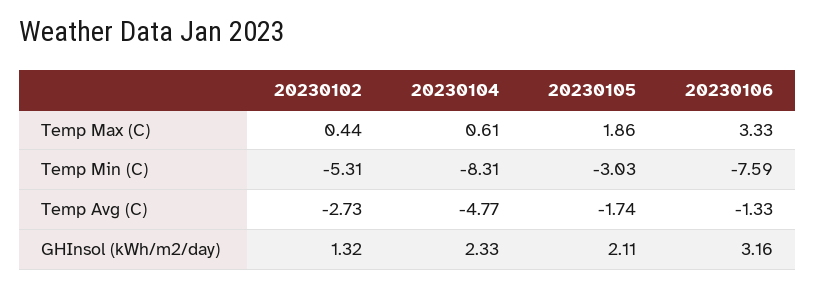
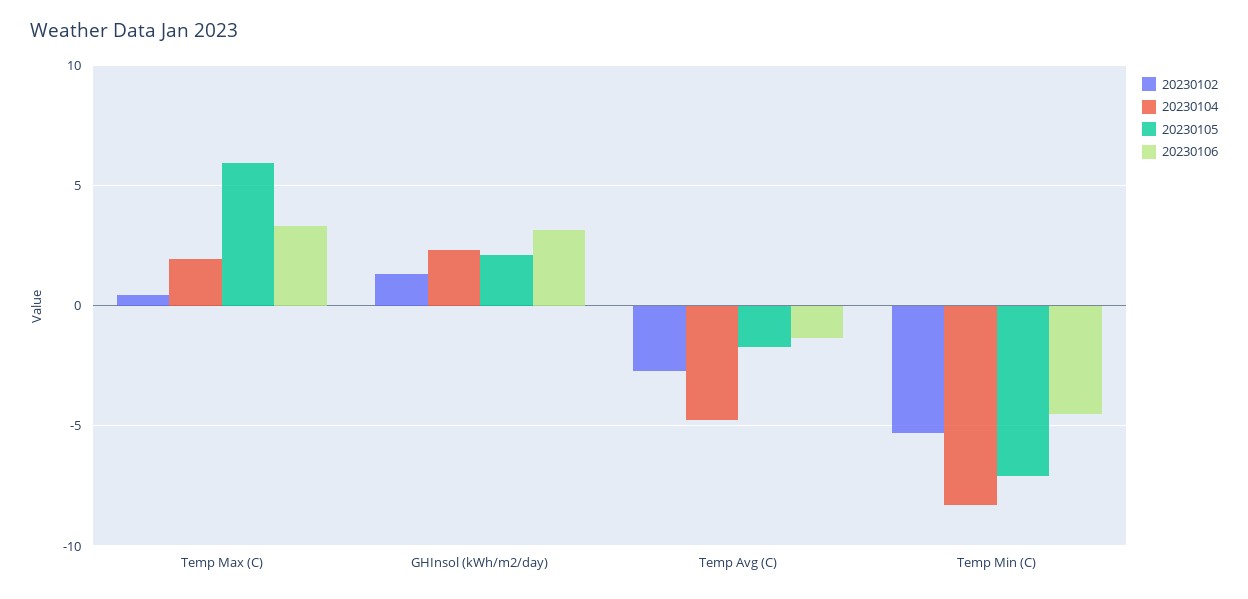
20230104, Temp Max (C): 0.61 -> 2
20230105, Temp Max (C): 1.86 -> 6
20230105, Temp Min (C): -3.03 -> -7
20230106, Temp Min (C): -7.59 -> -4.5

